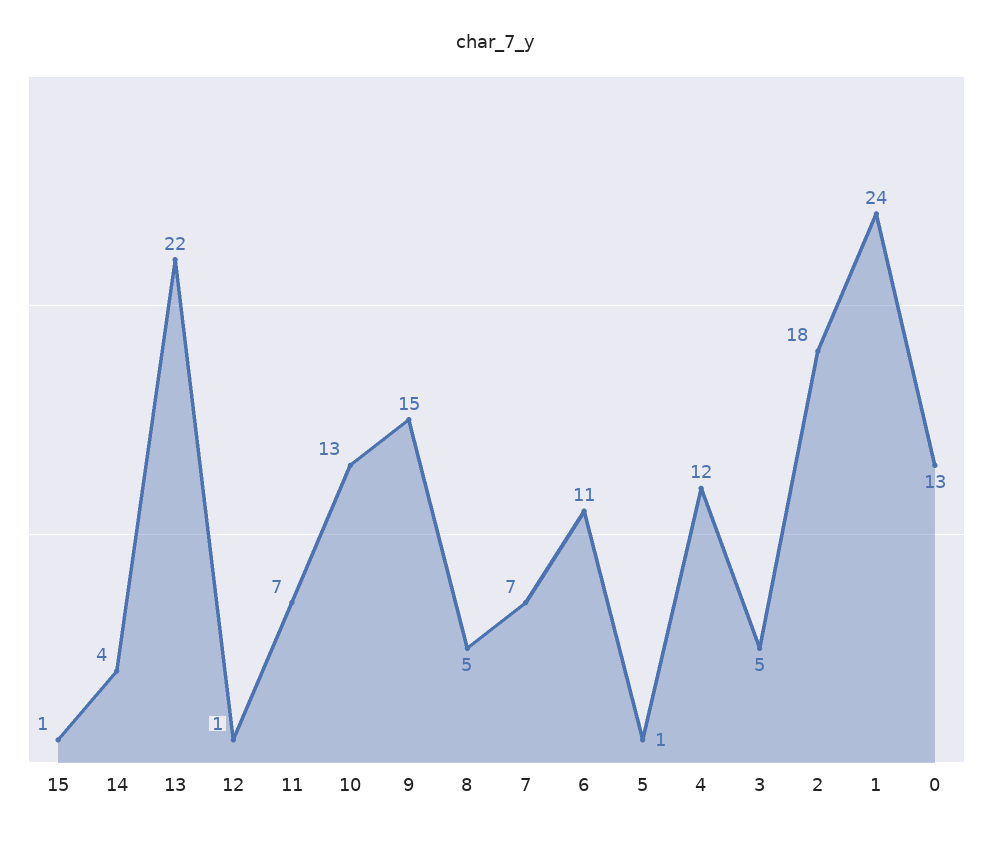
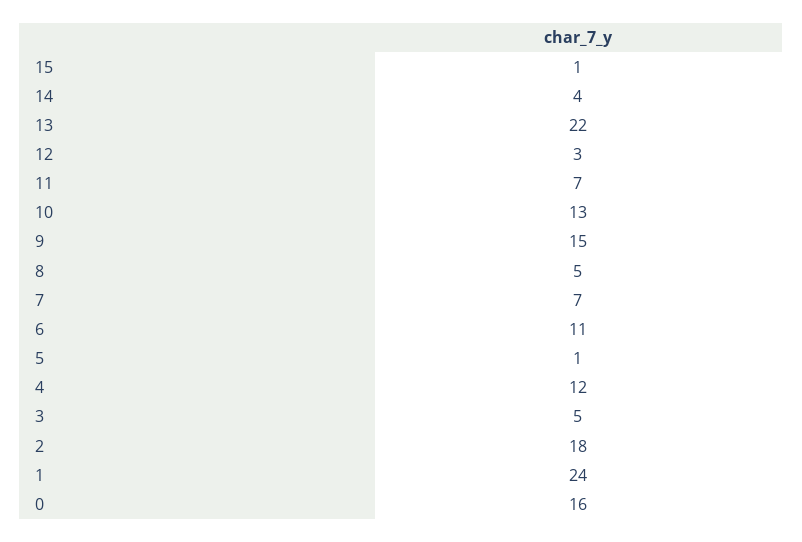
12: 1 -> 3
0: 13 -> 16

